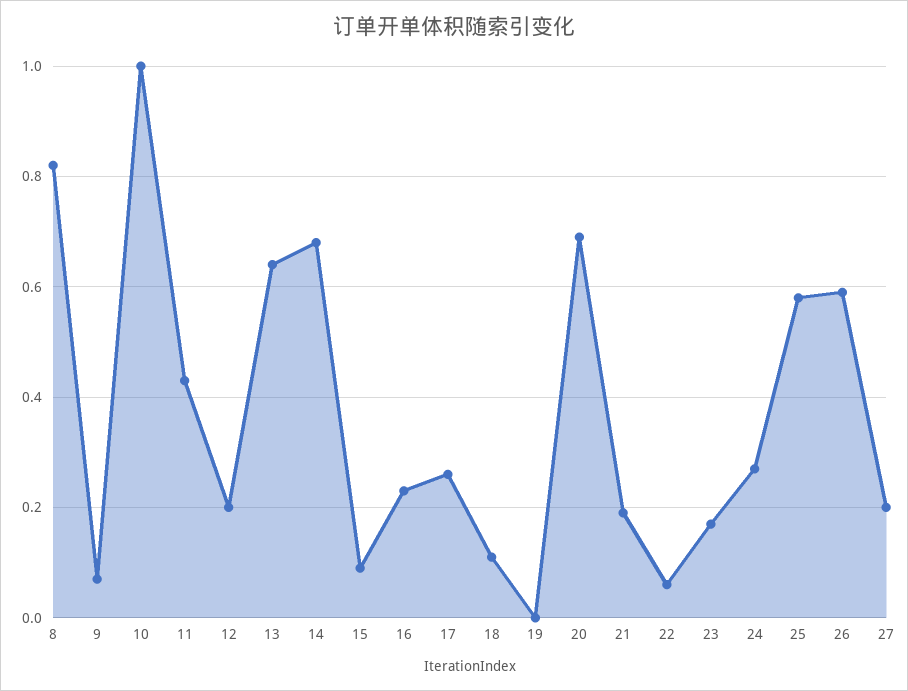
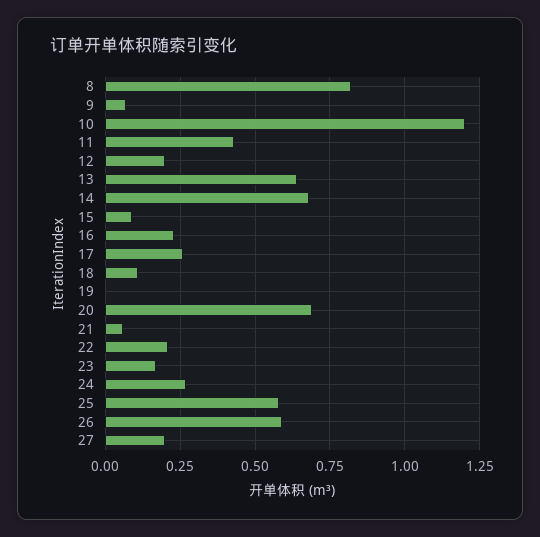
10: 1 -> 1.2
21: 0.2 -> 0.05
22: 0.05 -> 0.2

